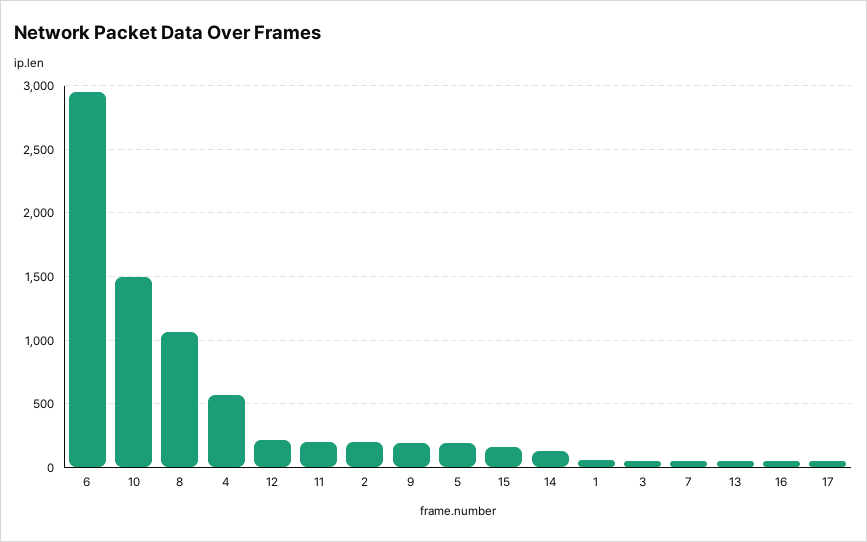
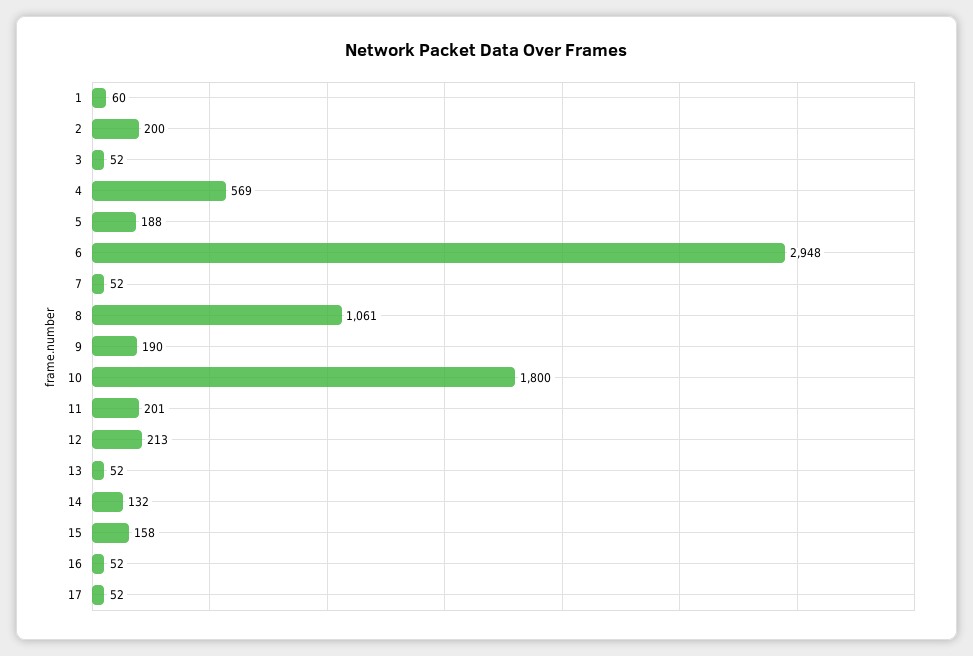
10: 1500 -> 1800

